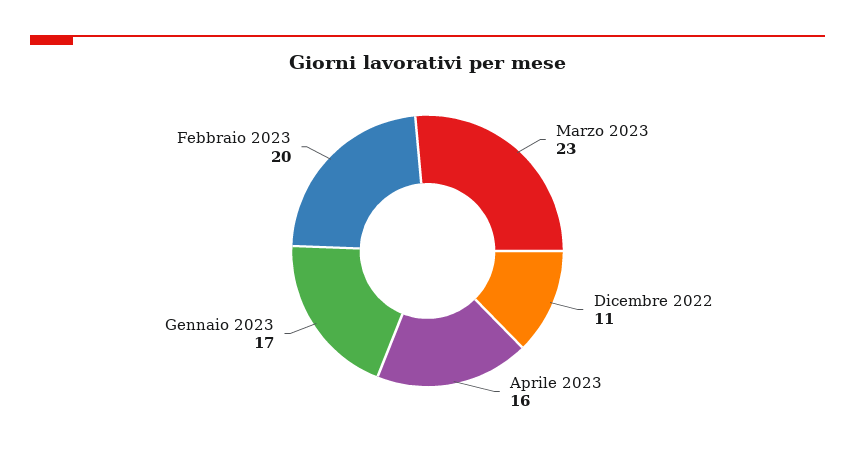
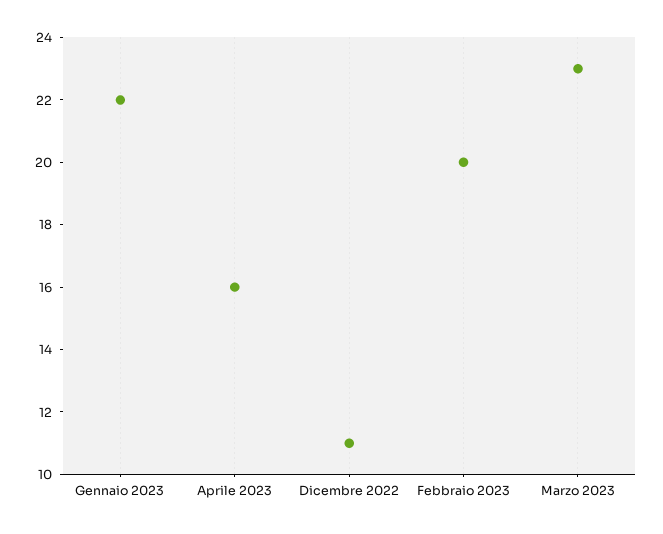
Gennaio 2023: 17 -> 22

